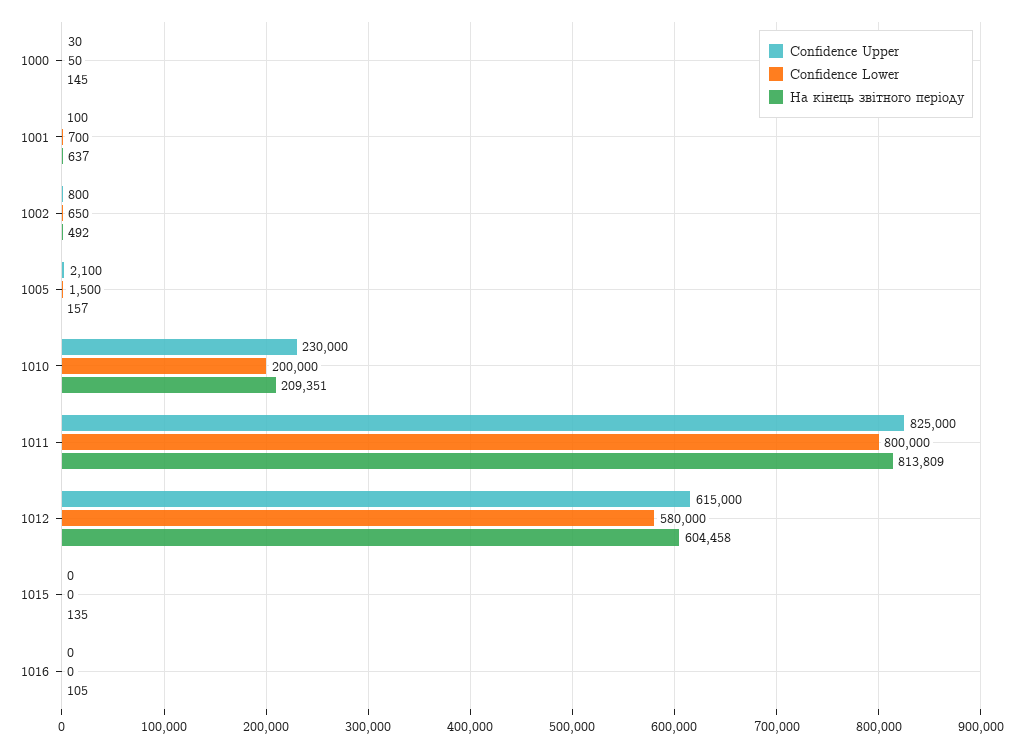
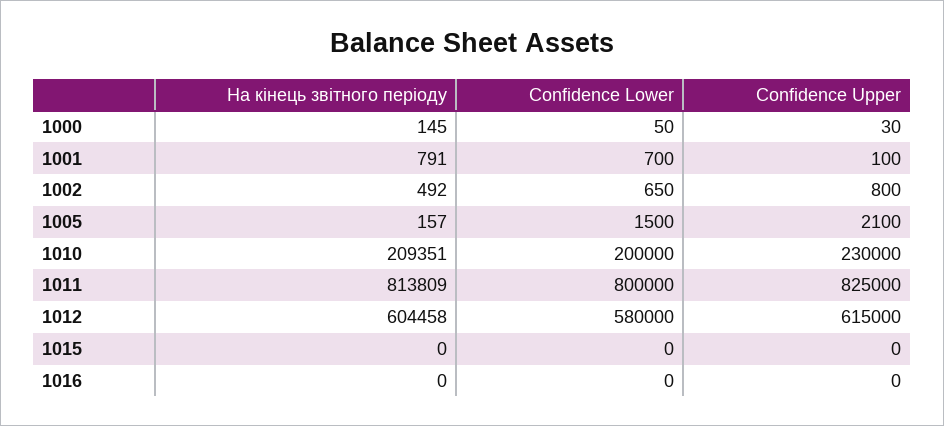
На кінець звітного періоду, 1001: 637 -> 791
На кінець звітного періоду, 1015: 135 -> 0
На кінець звітного періоду, 1016: 105 -> 0

